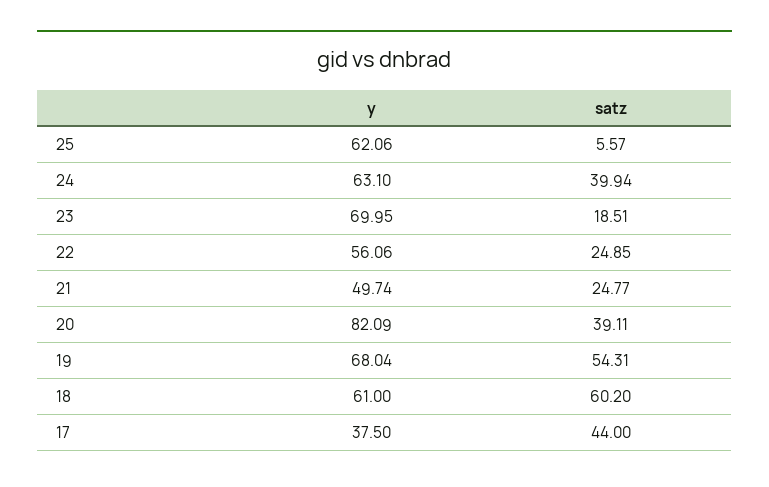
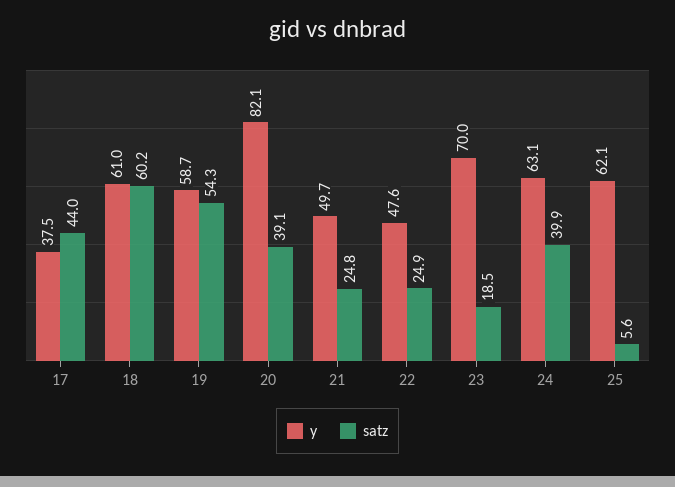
y, 22: 56.06 -> 47.6
y, 19: 68.04 -> 58.7

